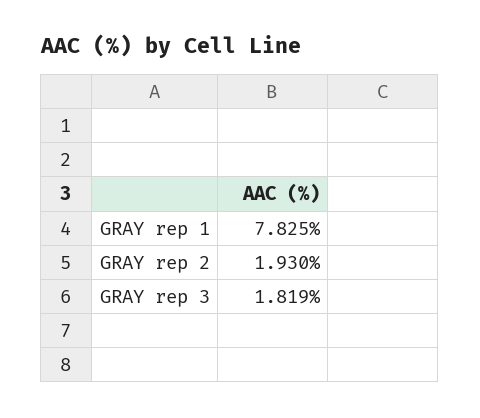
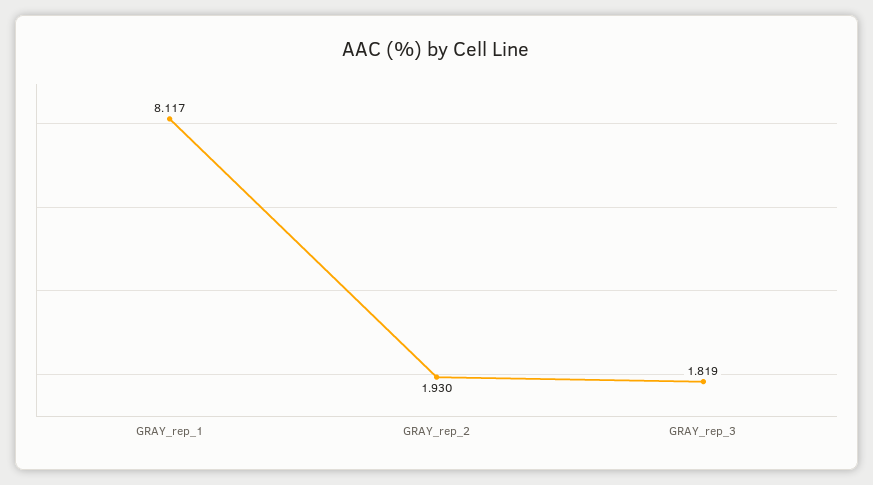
GRAY rep 1: 7.825 -> 8.117

